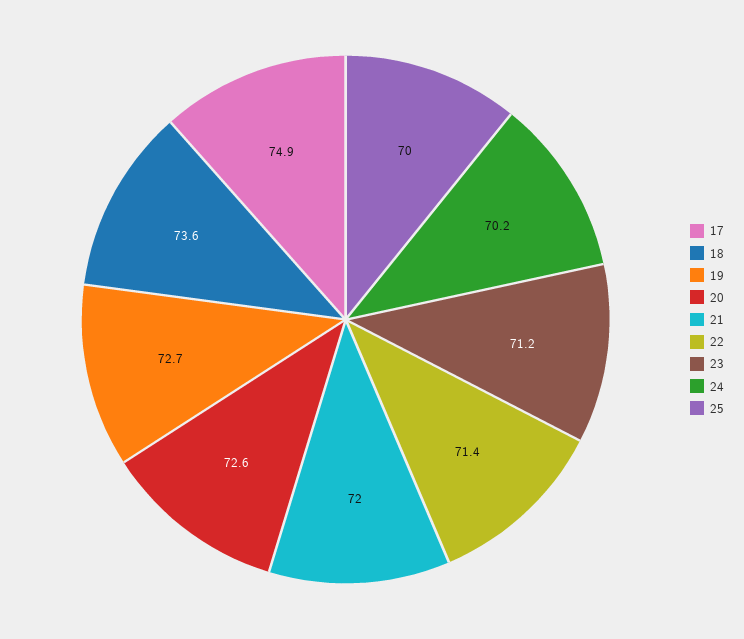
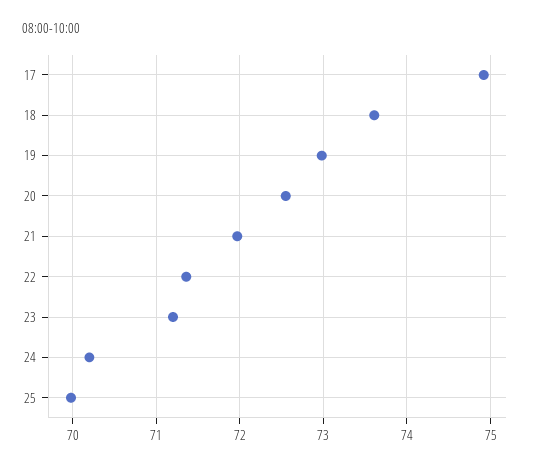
19: 72.7 -> 73

